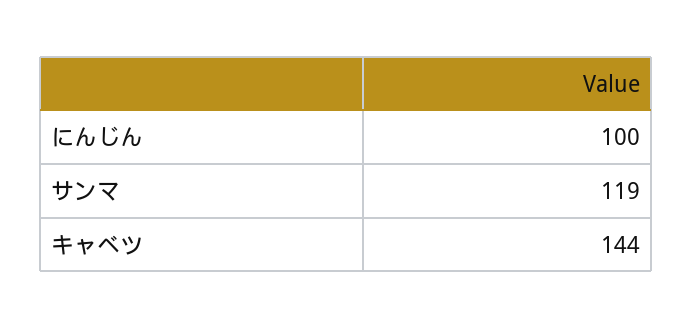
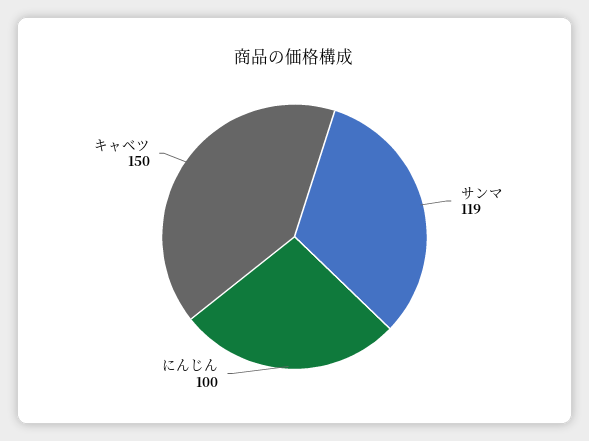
キャベツ: 144 -> 150

